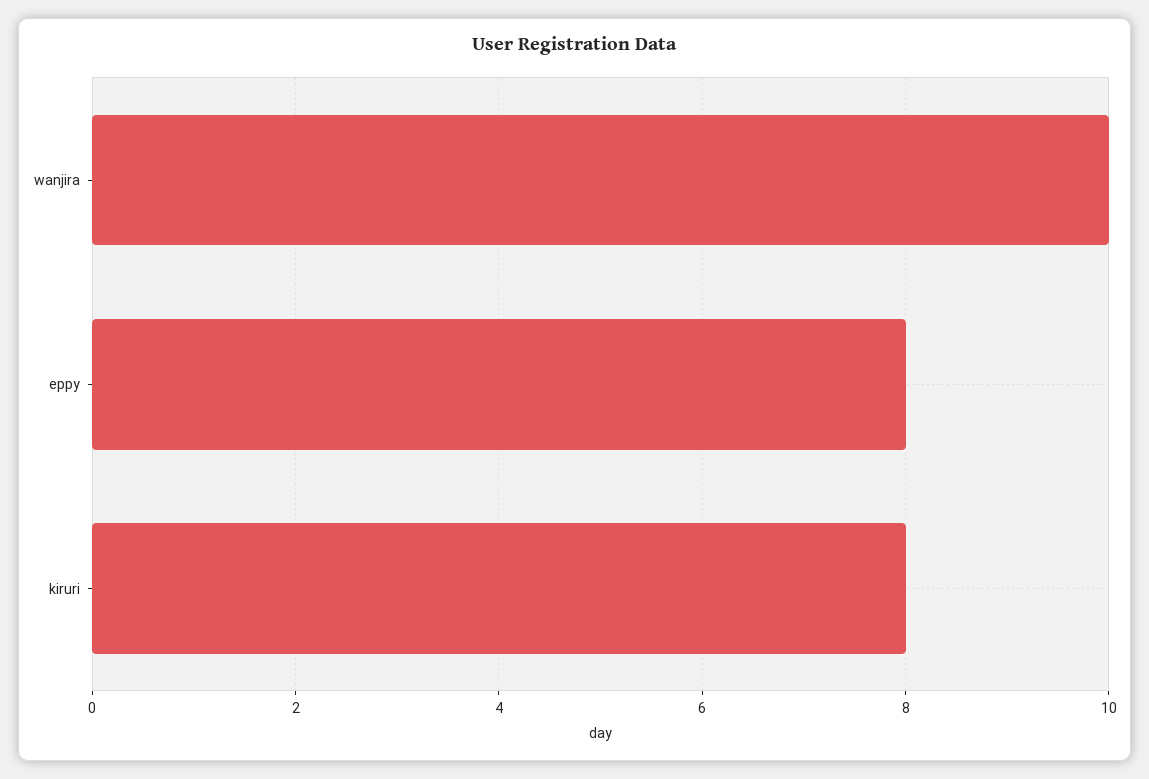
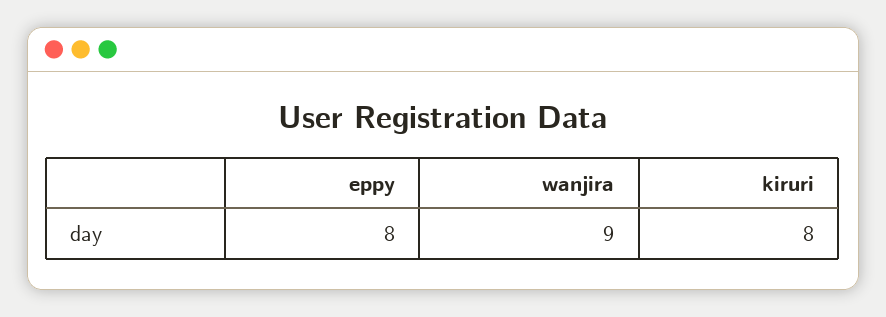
wanjira: 10 -> 9

